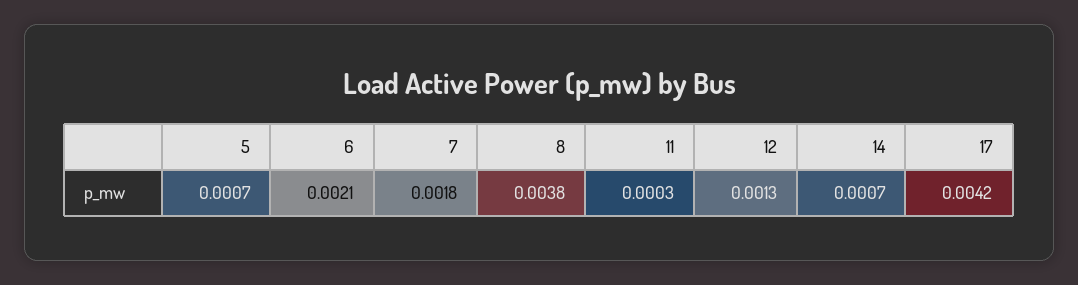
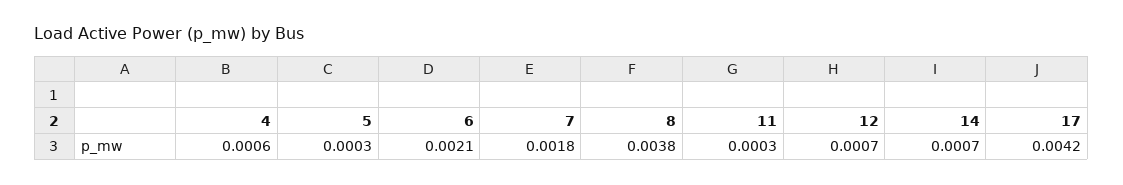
5: 0.0007 -> 0.0003
12: 0.0013 -> 0.0007
4: none -> 0.0006

